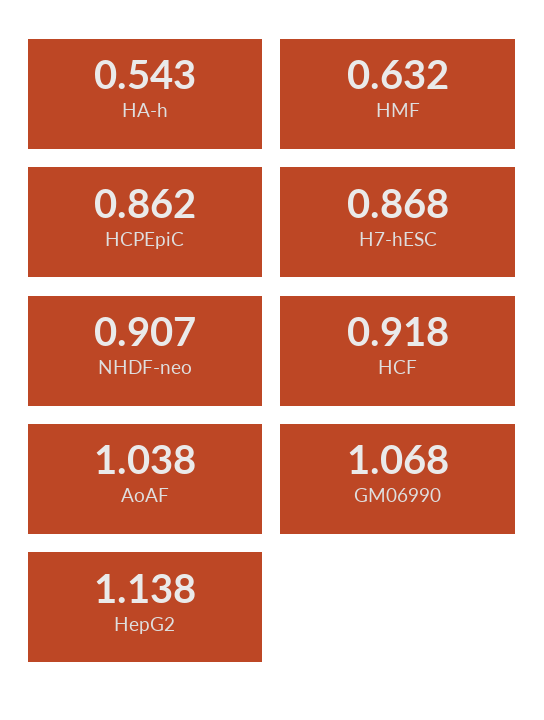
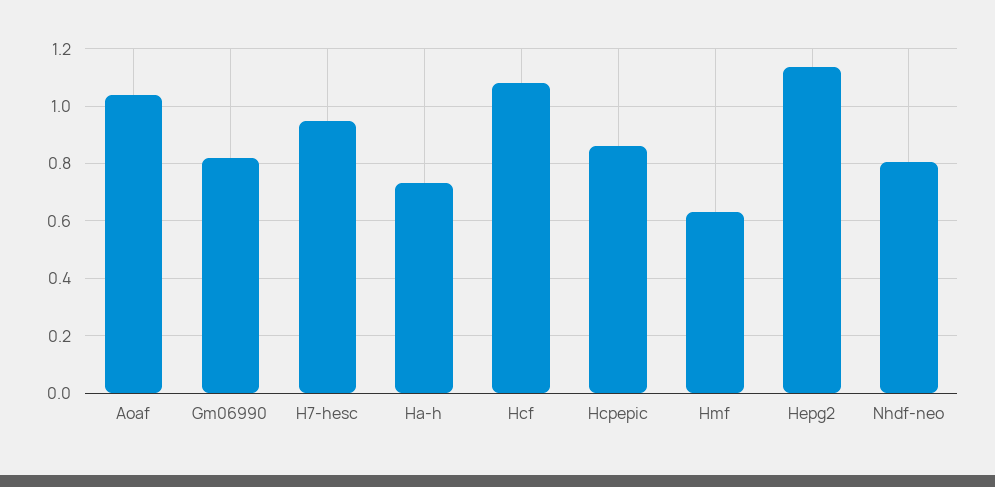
HA-h: 0.543 -> 0.725
H7-hESC: 0.868 -> 0.95
NHDF-neo: 0.907 -> 0.8
HCF: 0.918 -> 1.075
GM06990: 1.068 -> 0.825

